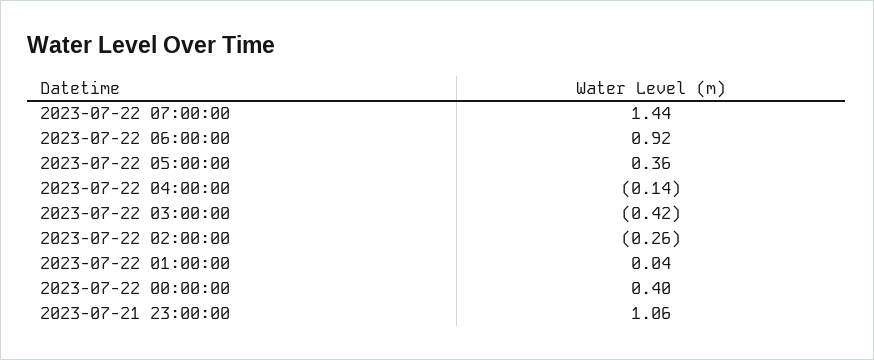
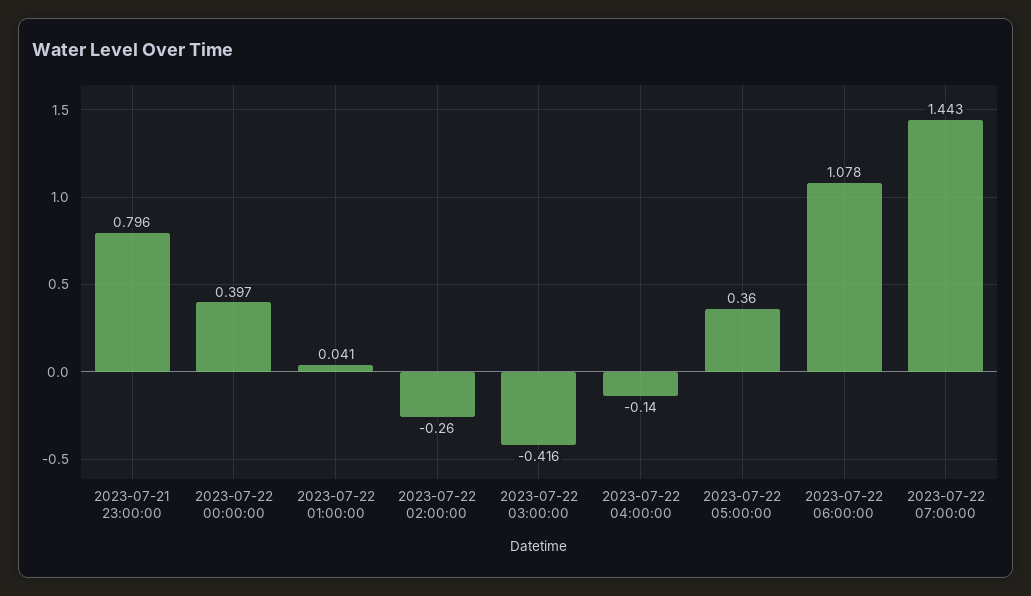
2023-07-22 06:00:00: 0.92 -> 1.078
2023-07-21 23:00:00: 1.06 -> 0.796

